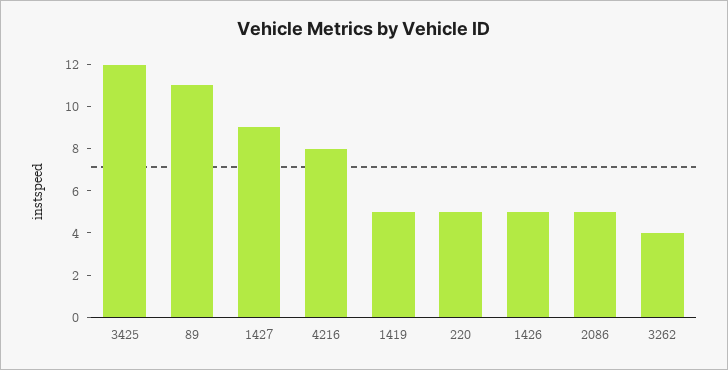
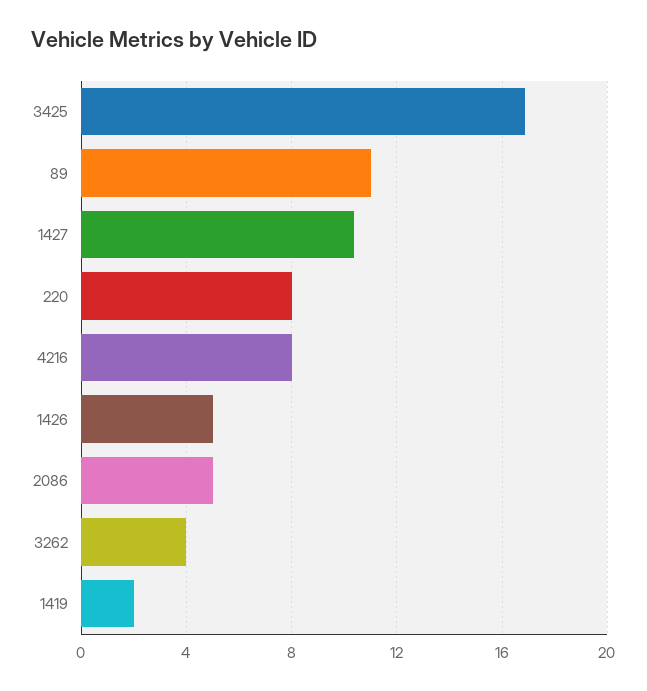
3425: 12 -> 17
1427: 9 -> 10.5
1419: 5 -> 2
220: 5 -> 8

